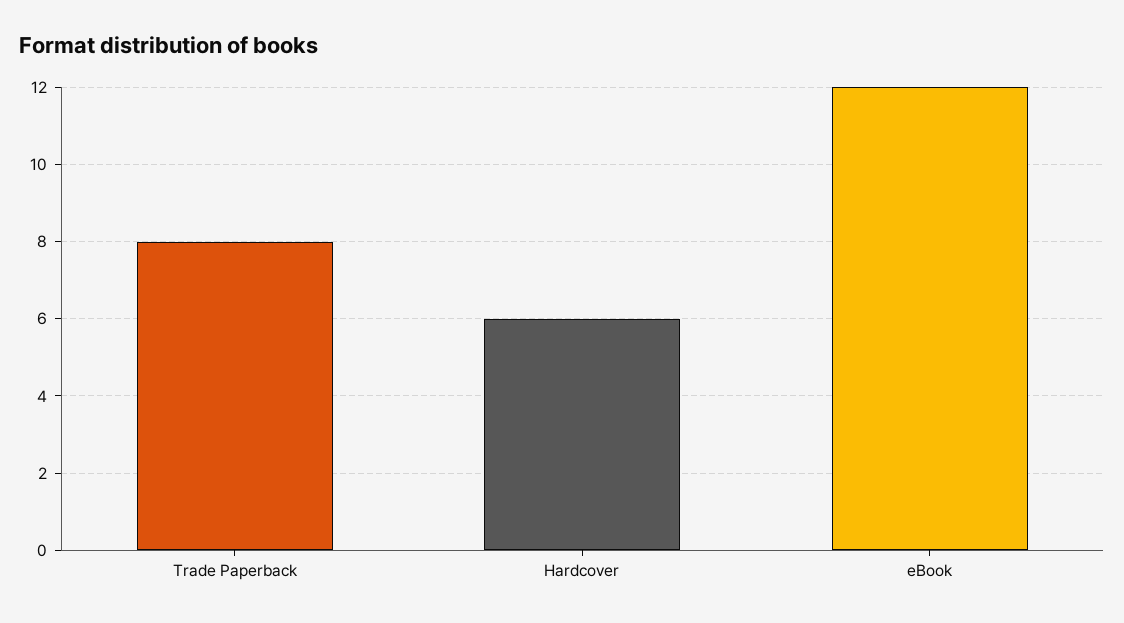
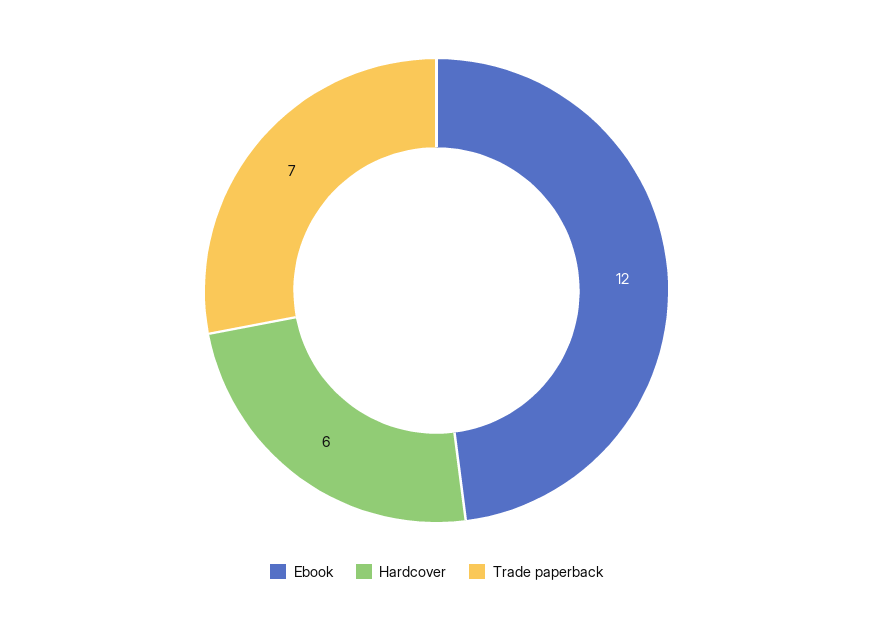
Trade Paperback: 8 -> 7

